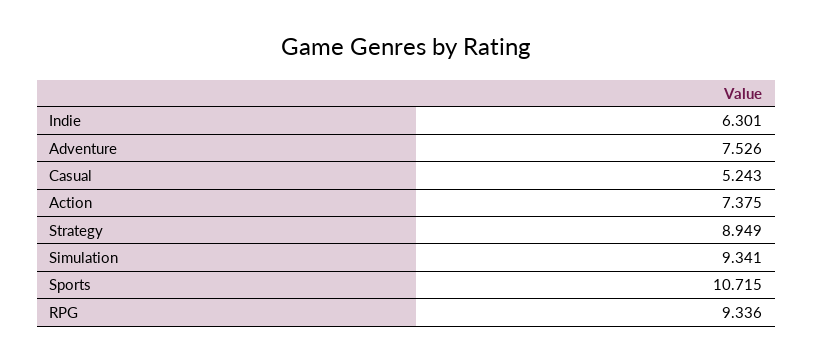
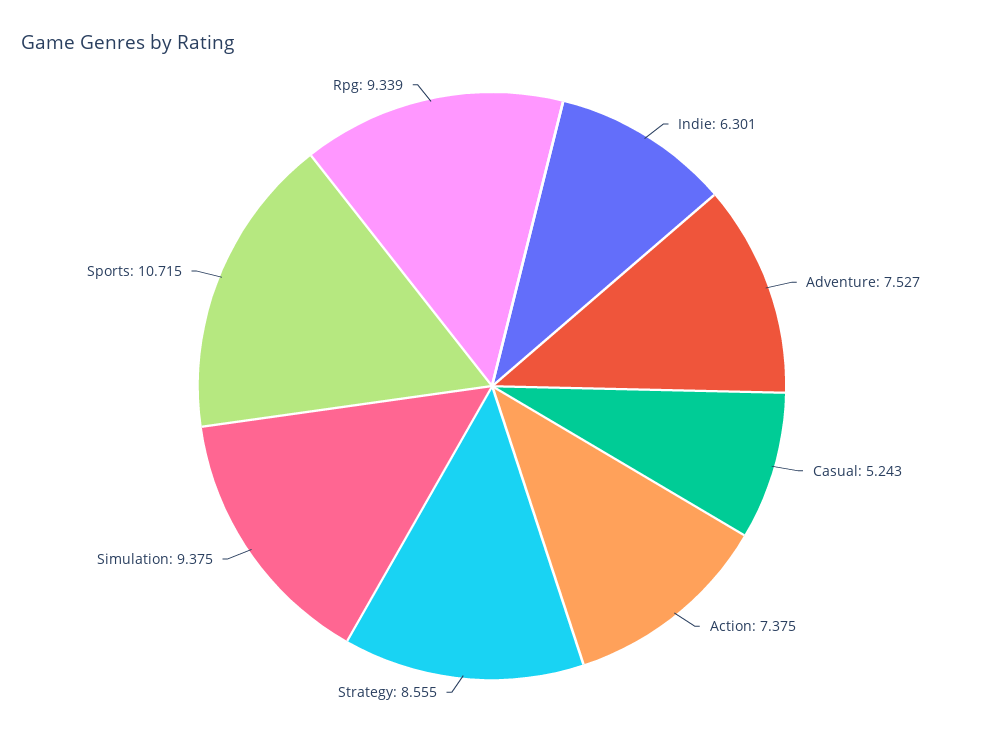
Adventure: 7.526 -> 7.527
Strategy: 8.949 -> 8.555
Simulation: 9.341 -> 9.375
RPG: 9.336 -> 9.339

